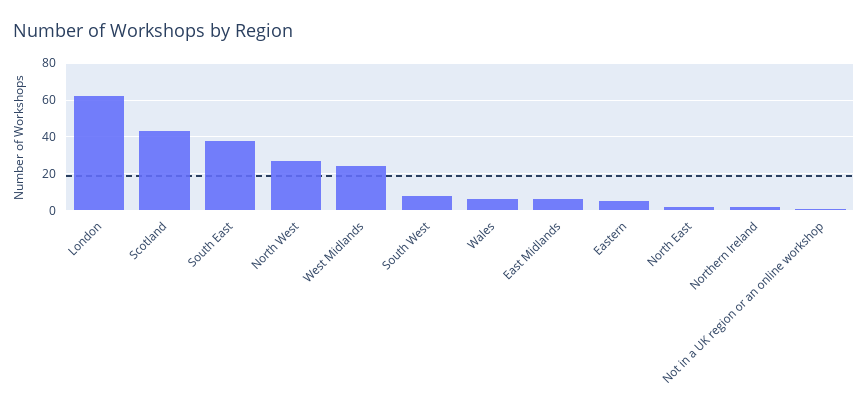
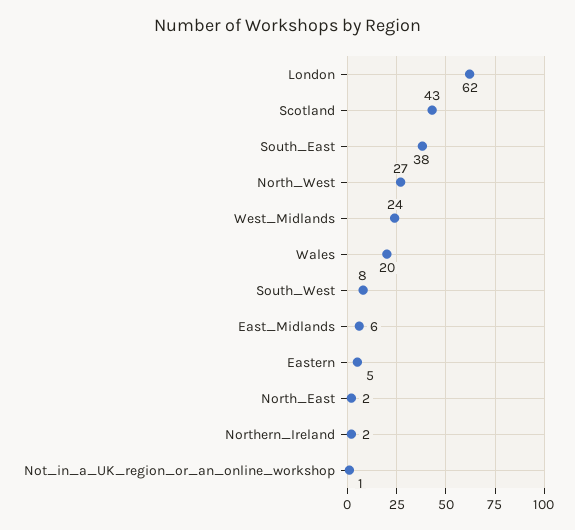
Wales: 5 -> 20

